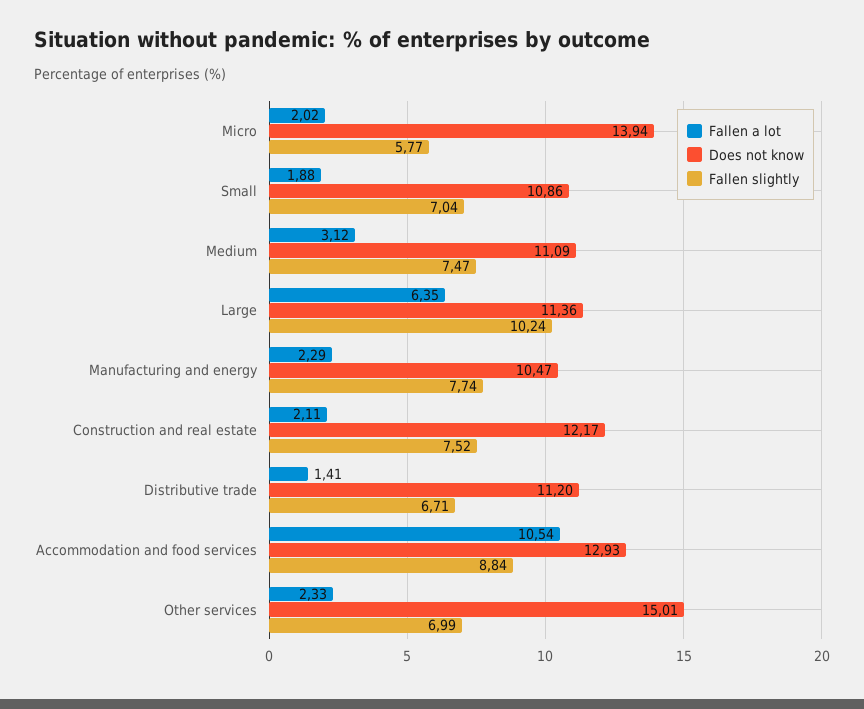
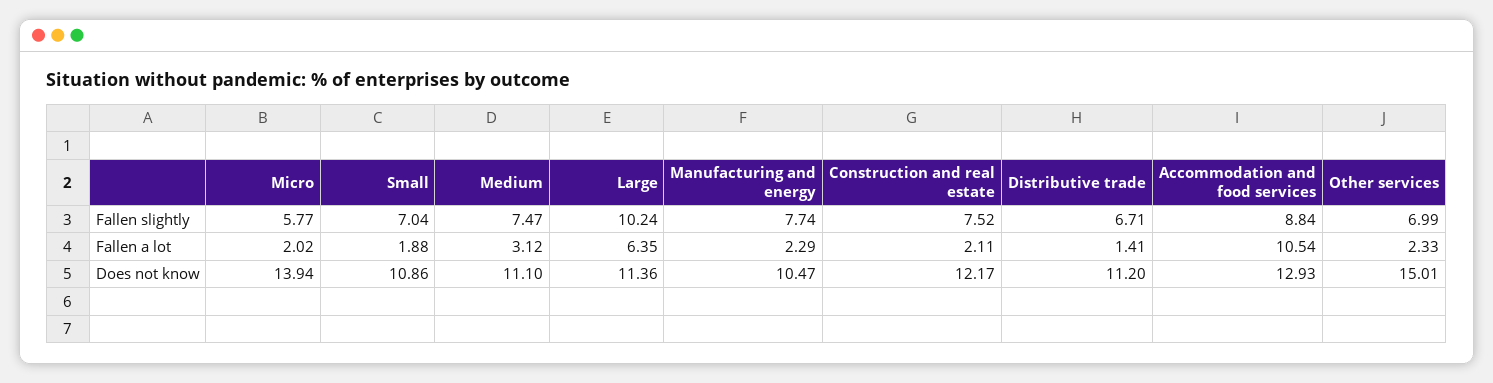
Does not know, Medium: 11.09 -> 11.1

